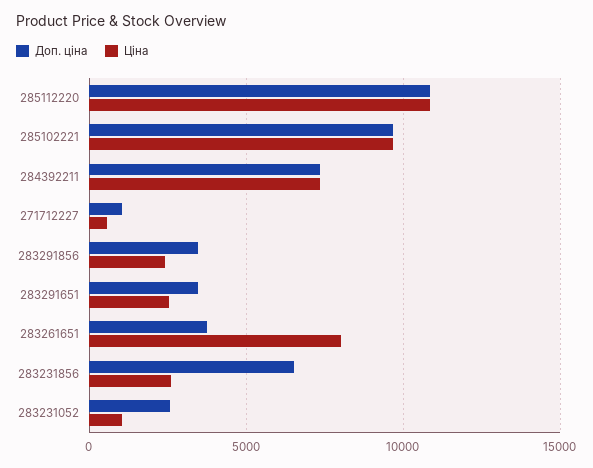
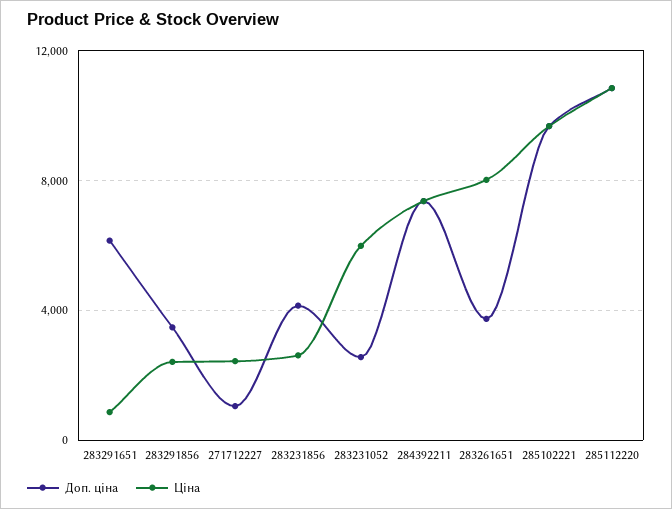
Ціна, 271712227: 500 -> 2500
Доп. ціна, 283291651: 3500 -> 6000
Ціна, 283291651: 2500 -> 1000
Доп. ціна, 283231856: 6500 -> 4000
Ціна, 283231052: 1000 -> 6000

